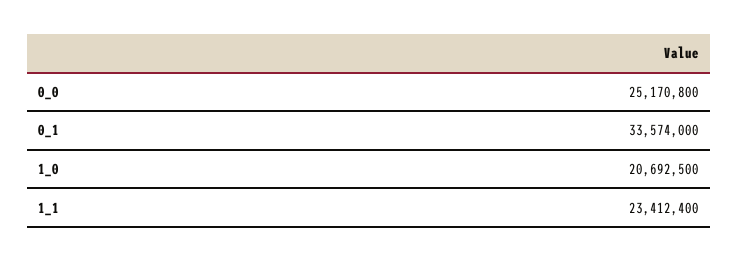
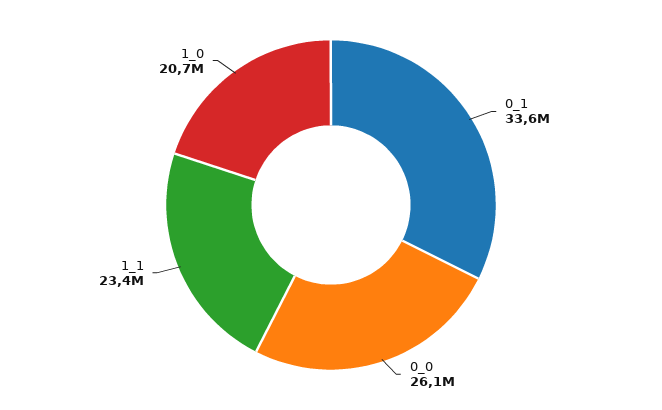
0_0: 25170800 -> 26100000

